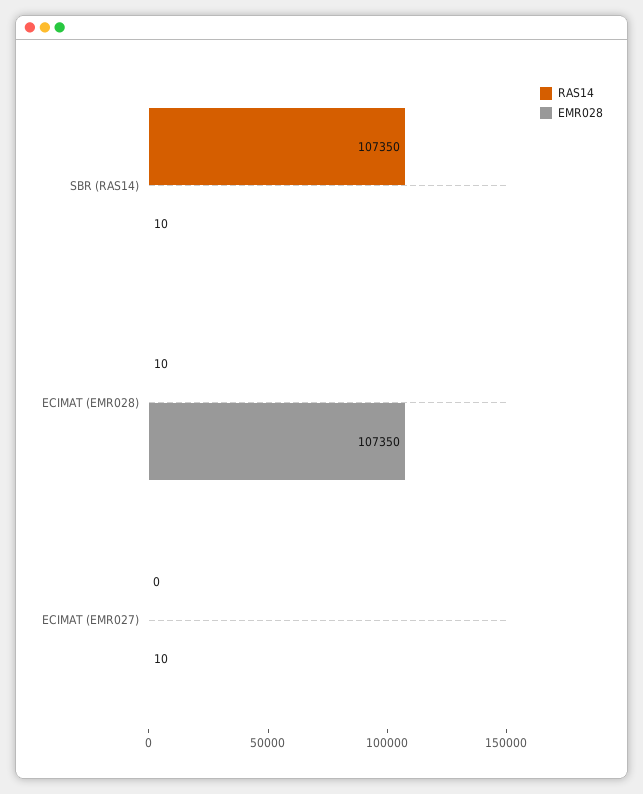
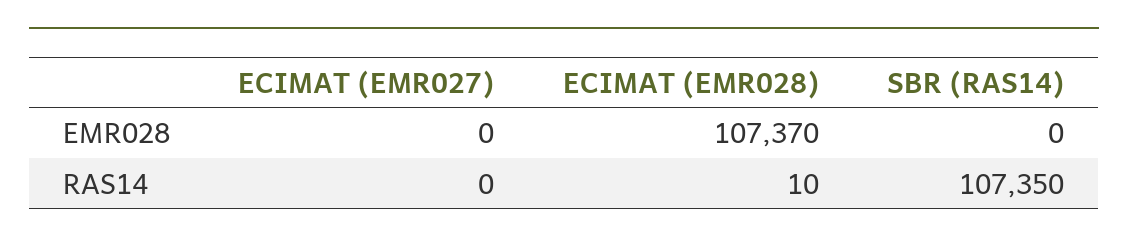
EMR028, SBR (RAS14): 10 -> 0
EMR028, ECIMAT (EMR028): 107350 -> 107370
EMR028, ECIMAT (EMR027): 10 -> 0

